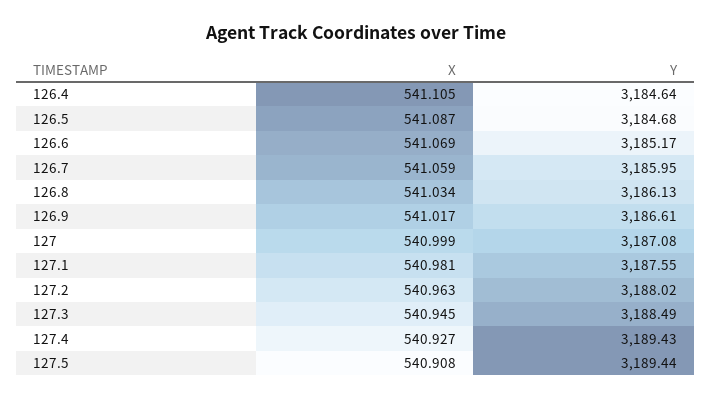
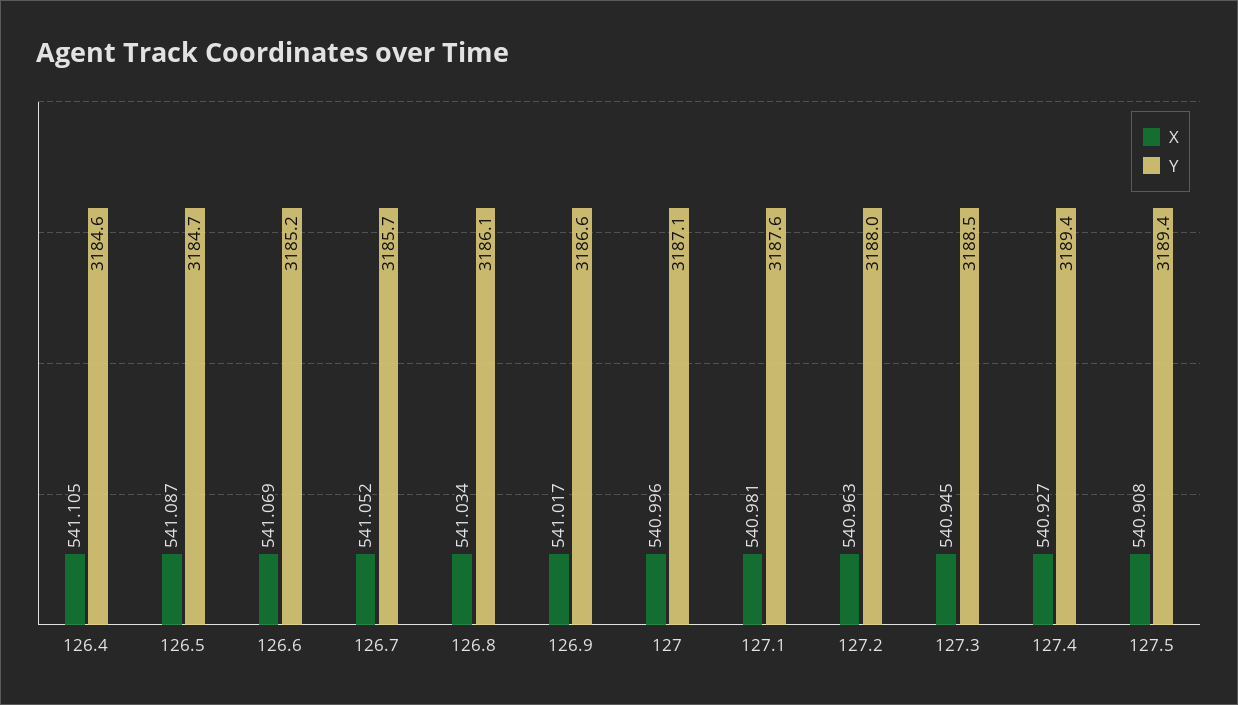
X, 126.7: 541.059 -> 541.052
Y, 126.7: 3185.95 -> 3185.7
X, 127: 540.999 -> 540.996

